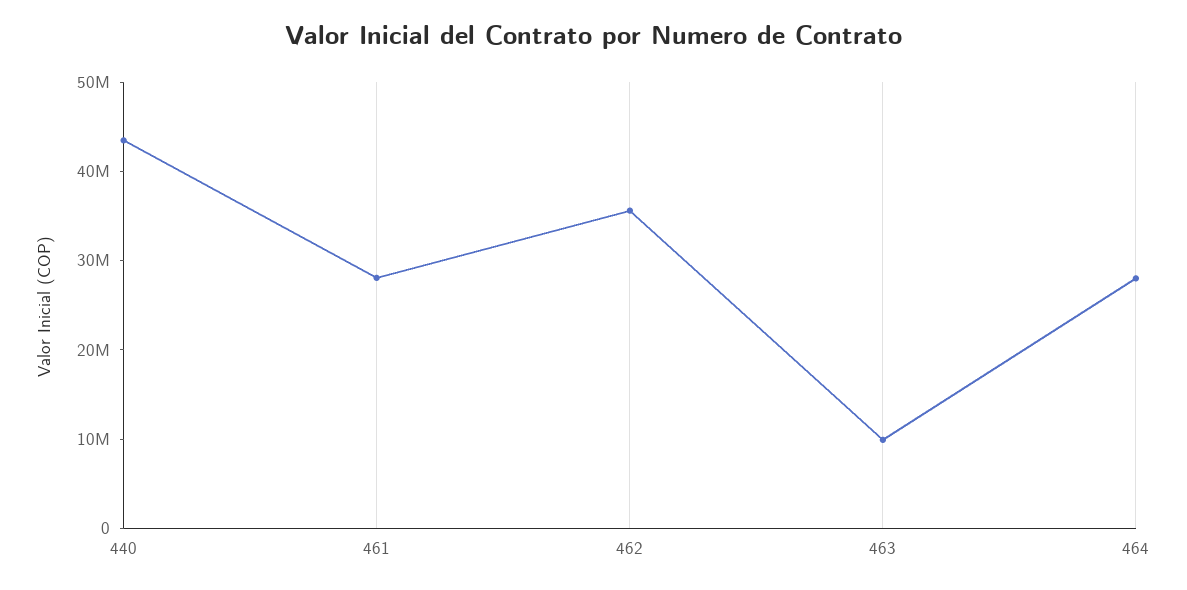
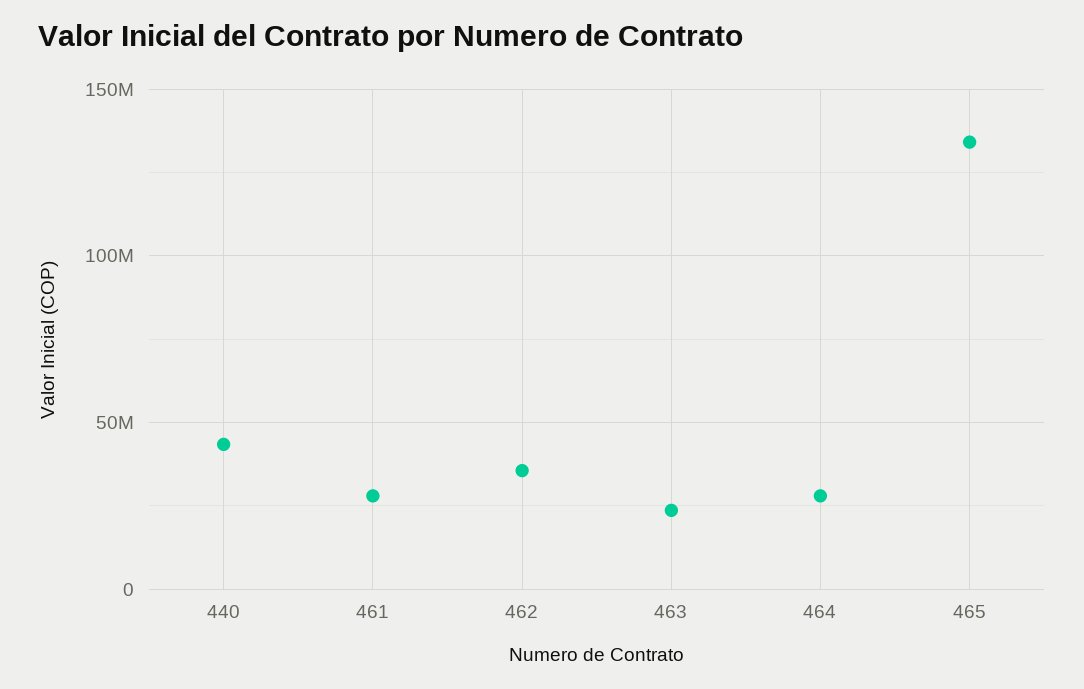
463: 10000000 -> 25000000
465: none -> 135000000

